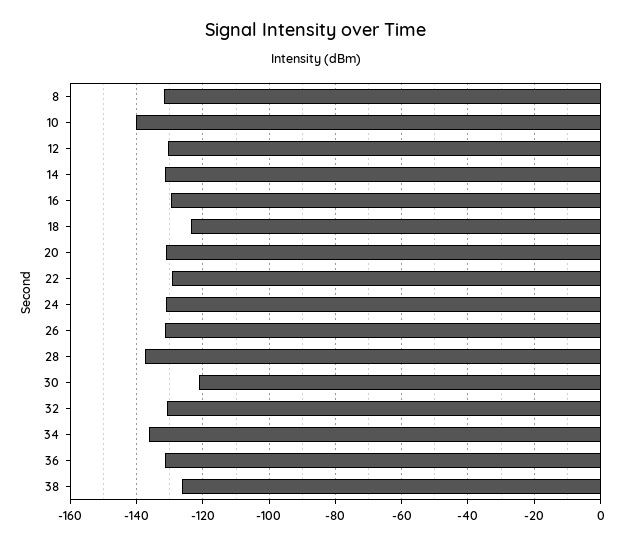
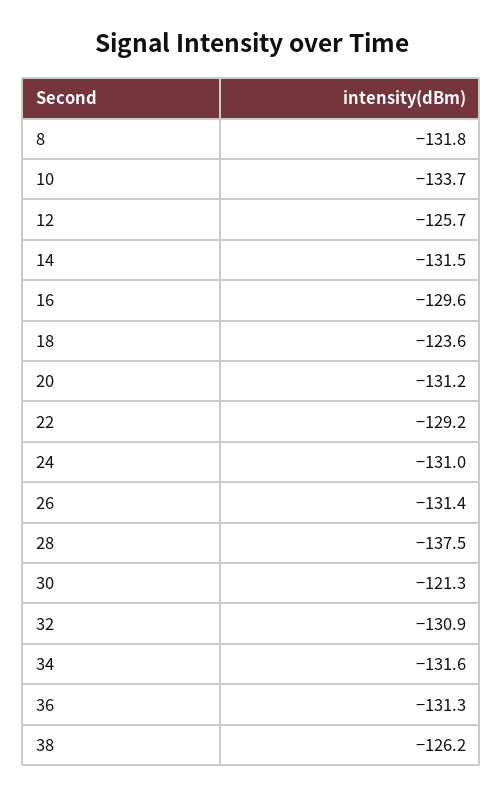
10: -140 -> -133.7
12: -130 -> -125.7
34: -136 -> -131.6

